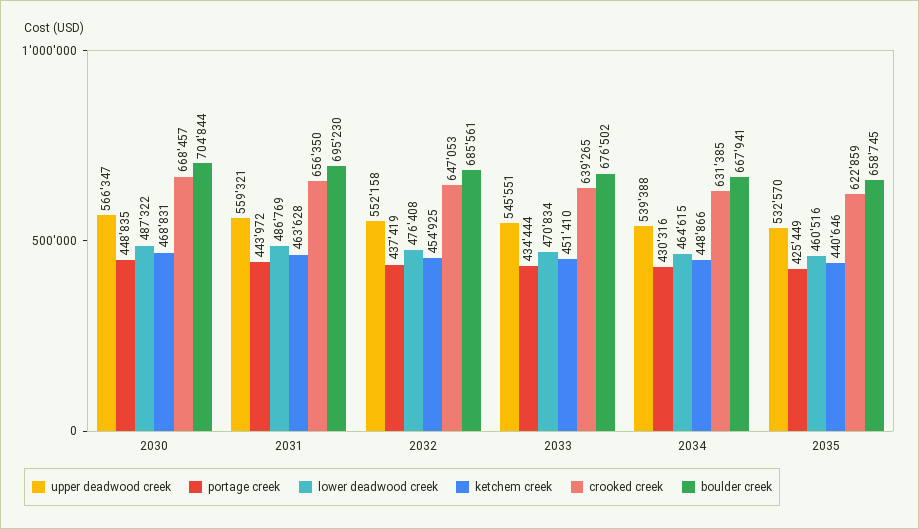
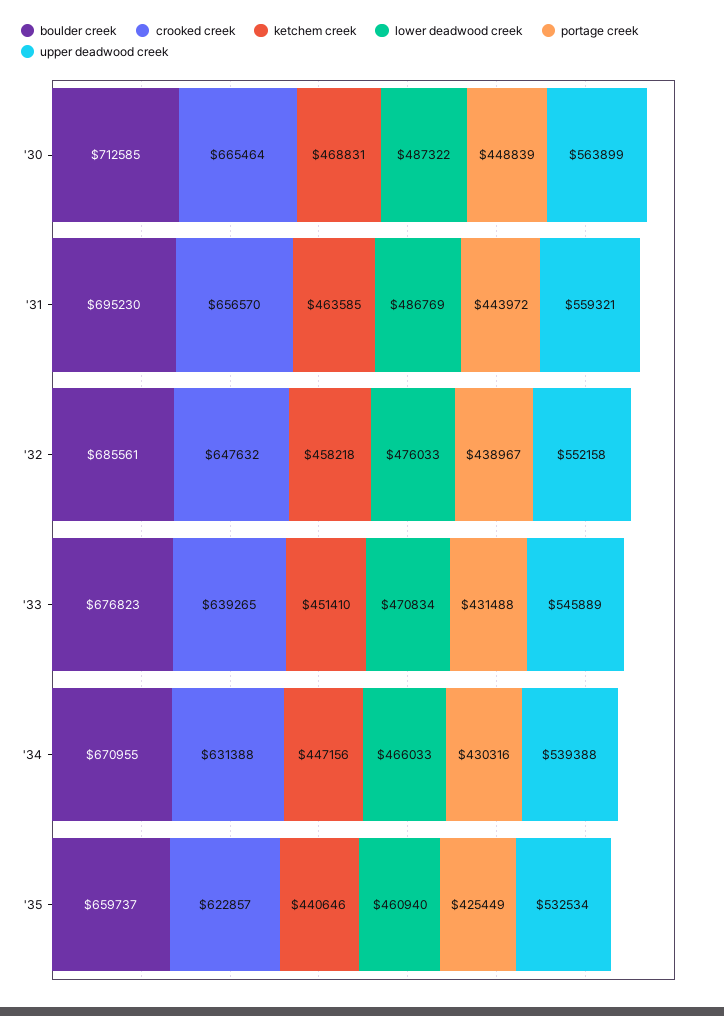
upper deadwood creek, 2030: 566347 -> 563899
portage creek, 2030: 448835 -> 448839
crooked creek, 2030: 668457 -> 665464
boulder creek, 2030: 704844 -> 712585
ketchem creek, 2031: 463628 -> 463585
crooked creek, 2031: 656350 -> 656570
portage creek, 2032: 437419 -> 438967
lower deadwood creek, 2032: 476408 -> 476033
ketchem creek, 2032: 454925 -> 458218
crooked creek, 2032: 647053 -> 647632
upper deadwood creek, 2033: 545551 -> 545889
portage creek, 2033: 434444 -> 431488
boulder creek, 2033: 676502 -> 676823
lower deadwood creek, 2034: 464615 -> 466033
ketchem creek, 2034: 448866 -> 447156
crooked creek, 2034: 631385 -> 631388
boulder creek, 2034: 667941 -> 670955
upper deadwood creek, 2035: 532570 -> 532534
lower deadwood creek, 2035: 460516 -> 460940
crooked creek, 2035: 622859 -> 622857
boulder creek, 2035: 658745 -> 659737

